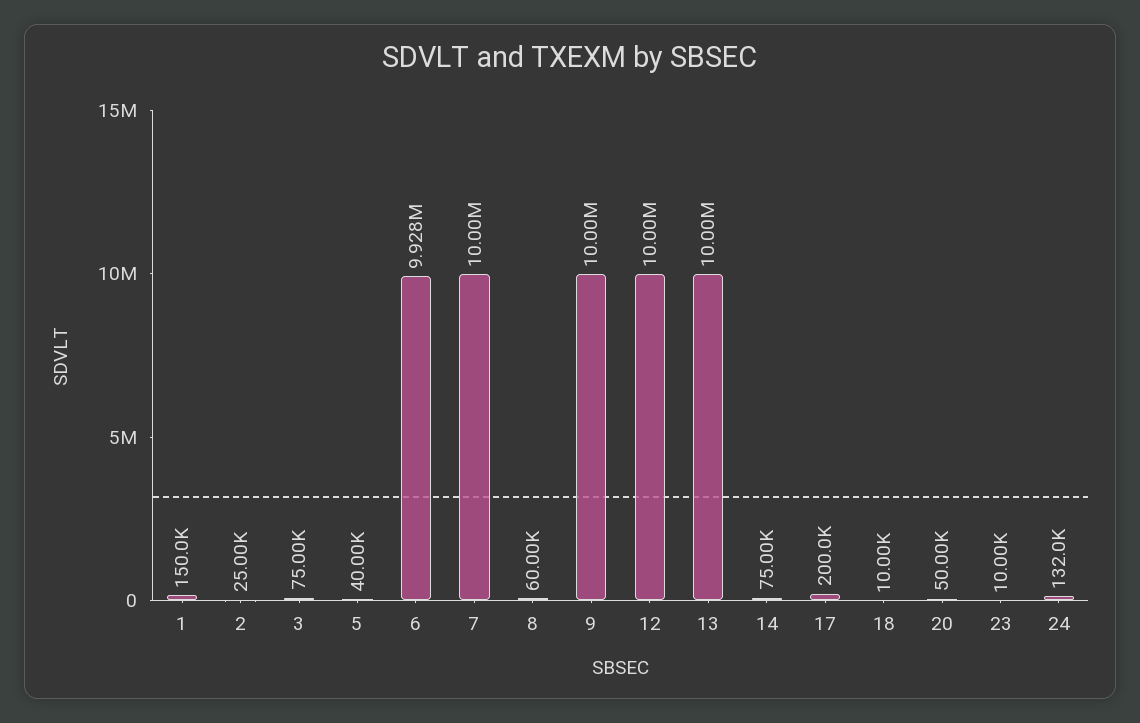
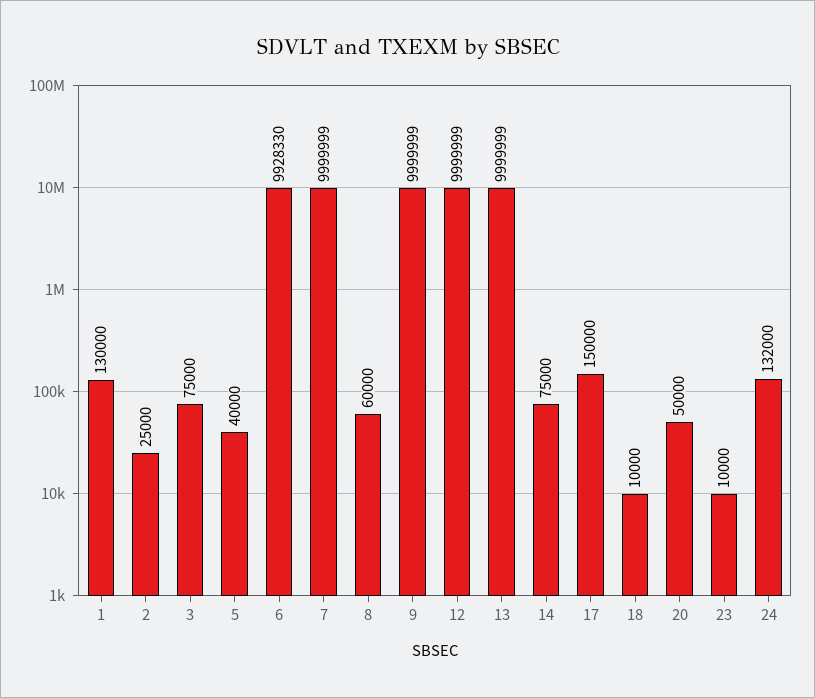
1: 150000 -> 130000
17: 200000 -> 150000

